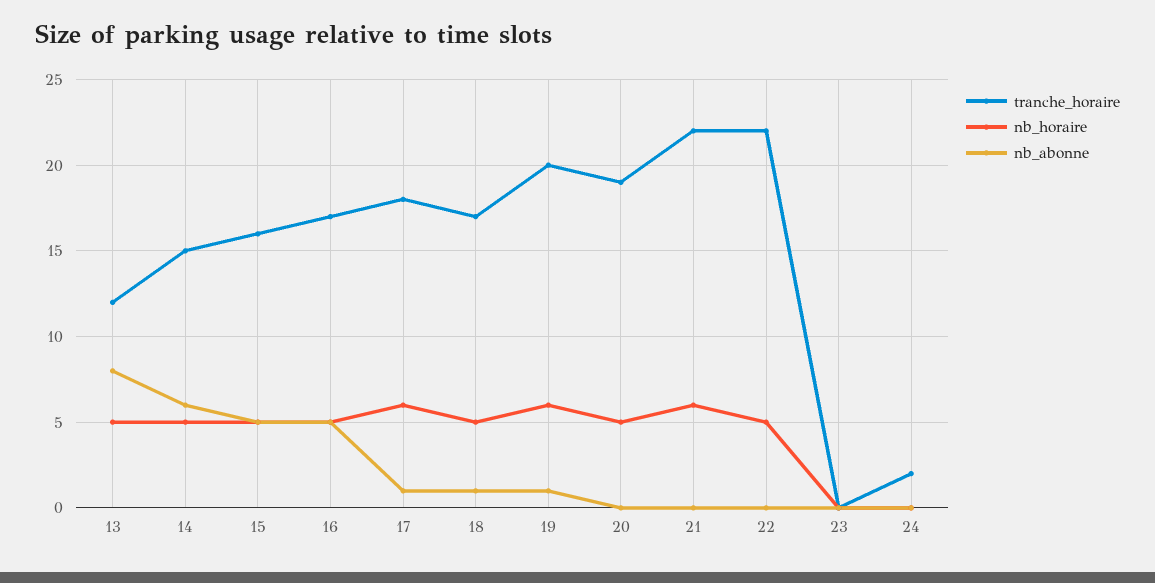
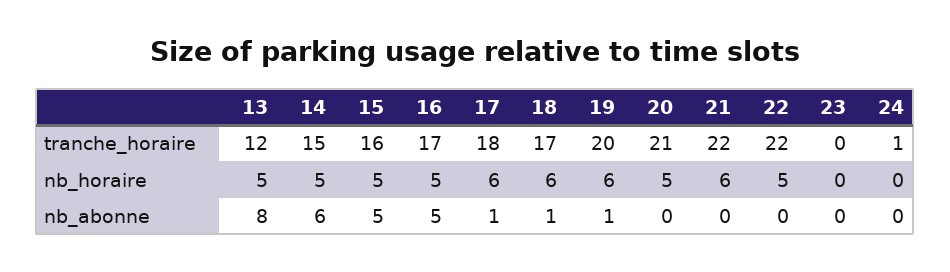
nb_horaire, 18: 5 -> 6
tranche_horaire, 20: 19 -> 21
tranche_horaire, 24: 2 -> 1

